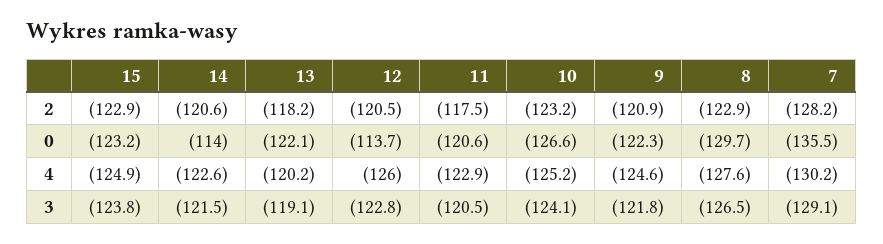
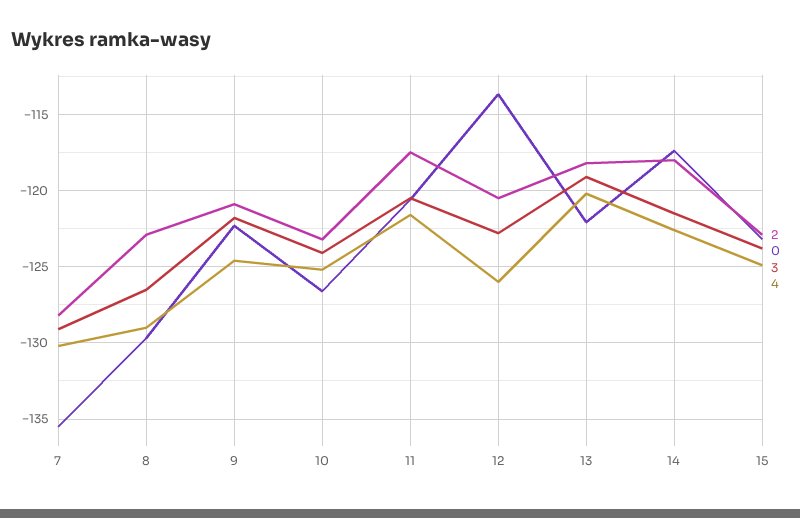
2, 14: -120.6 -> -118
0, 14: -114 -> -117.5
4, 11: -122.9 -> -121.5
4, 8: -127.6 -> -129

